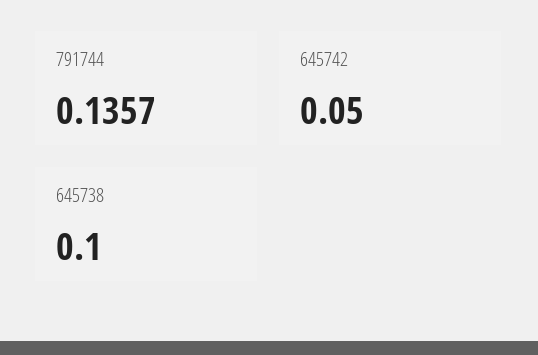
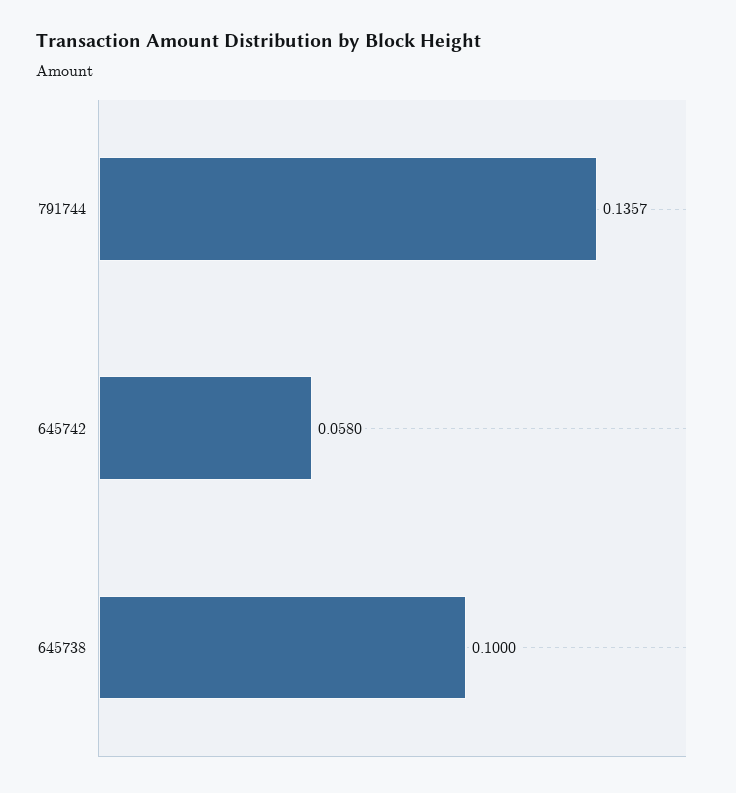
645742: 0.05 -> 0.058

